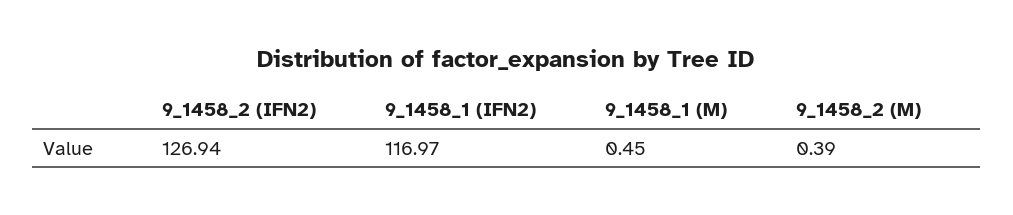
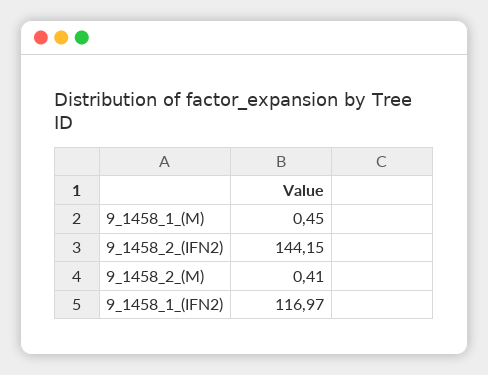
9_1458_2 (IFN2): 126.94 -> 144.15
9_1458_2 (M): 0.39 -> 0.41

